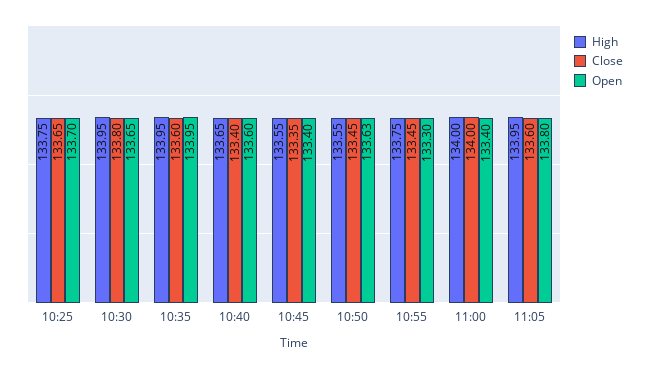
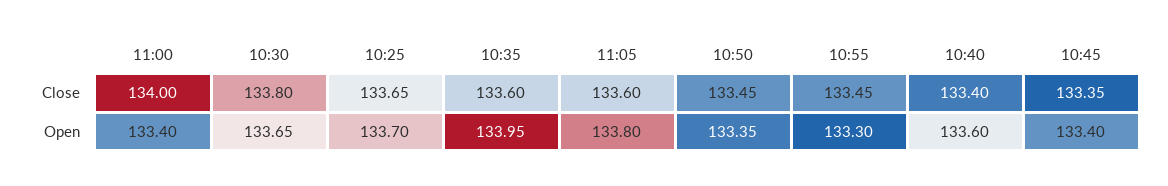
High, 10:25: 133.75 -> none
High, 10:30: 133.95 -> none
High, 10:35: 133.95 -> none
High, 10:40: 133.65 -> none
High, 10:45: 133.55 -> none
High, 10:50: 133.55 -> none
Open, 10:50: 133.63 -> 133.35
High, 10:55: 133.75 -> none
High, 11:00: 134 -> none
High, 11:05: 133.95 -> none

